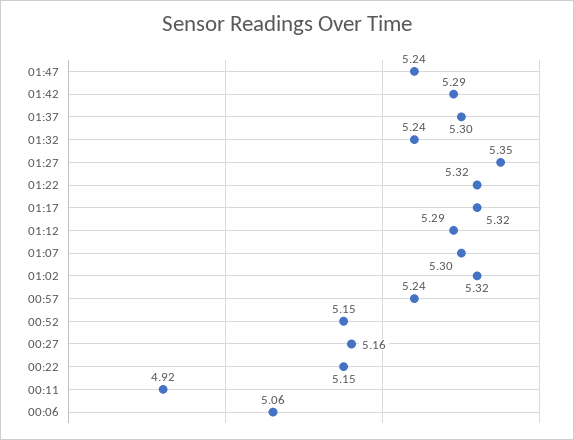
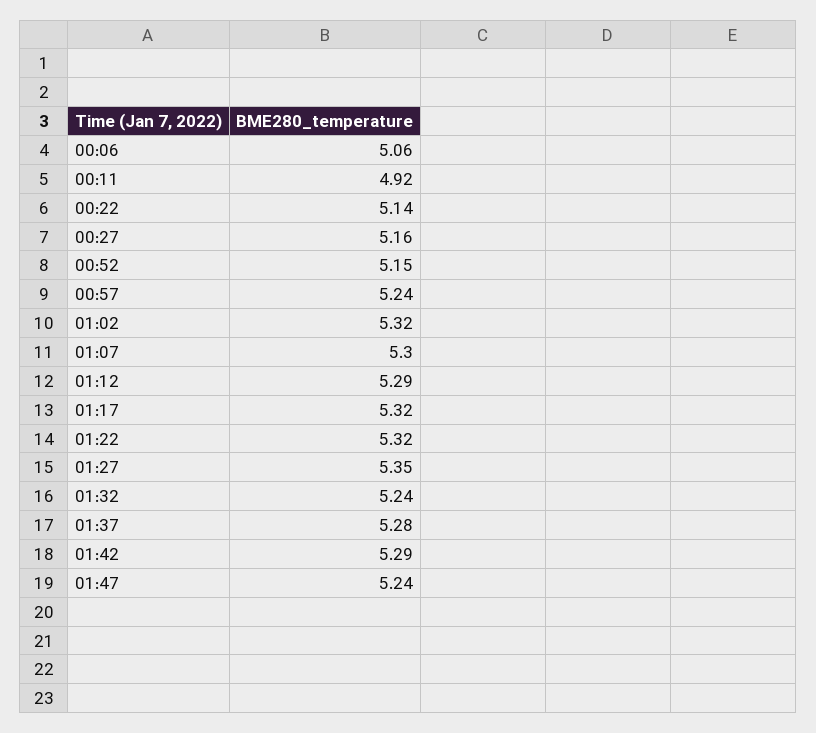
01:37: 5.3 -> 5.28
00:22: 5.15 -> 5.14

